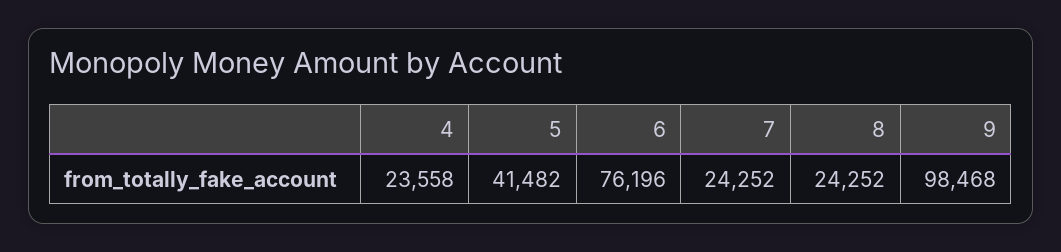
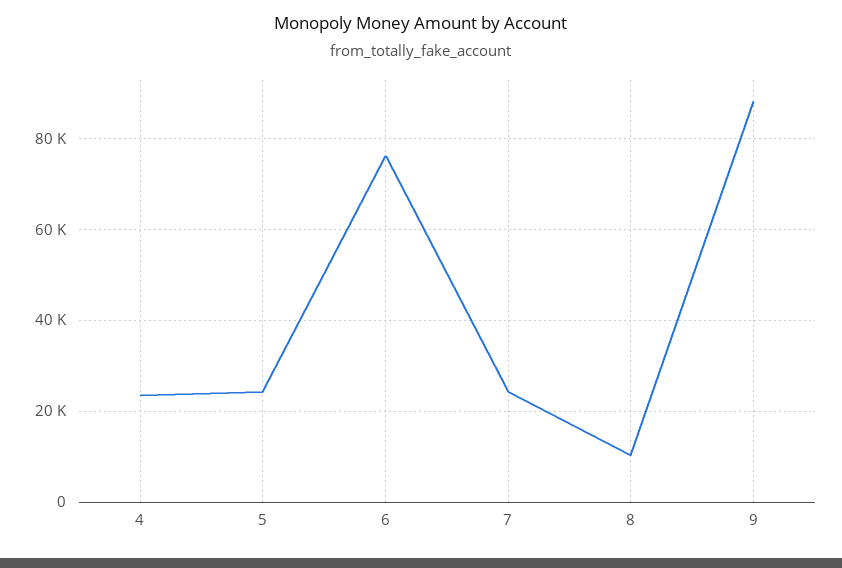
5: 41482 -> 24000
8: 24252 -> 10000
9: 98468 -> 88000

